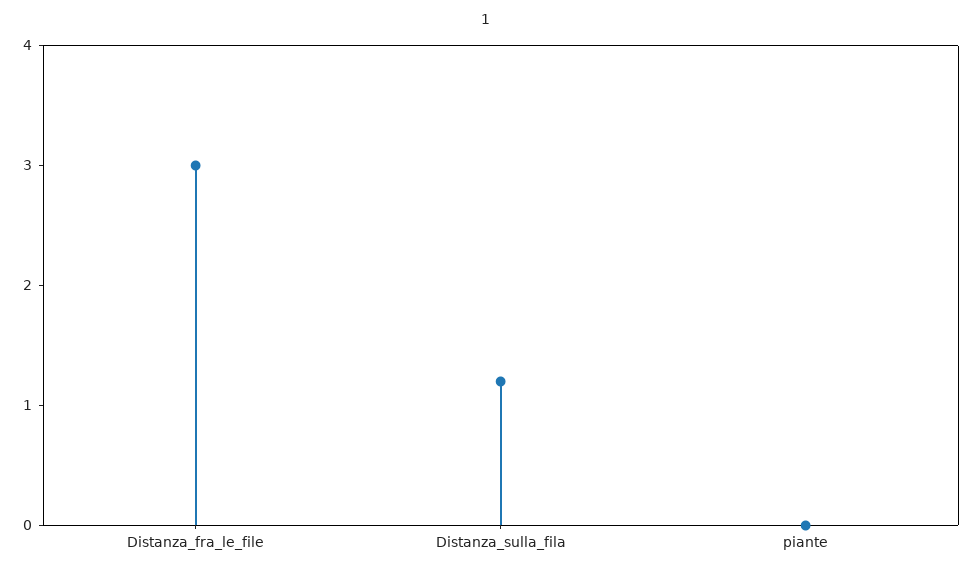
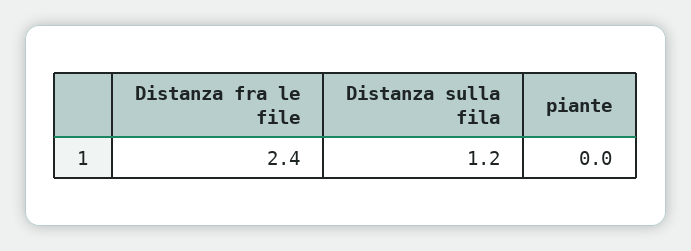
Distanza_fra_le_file: 3 -> 2.4

